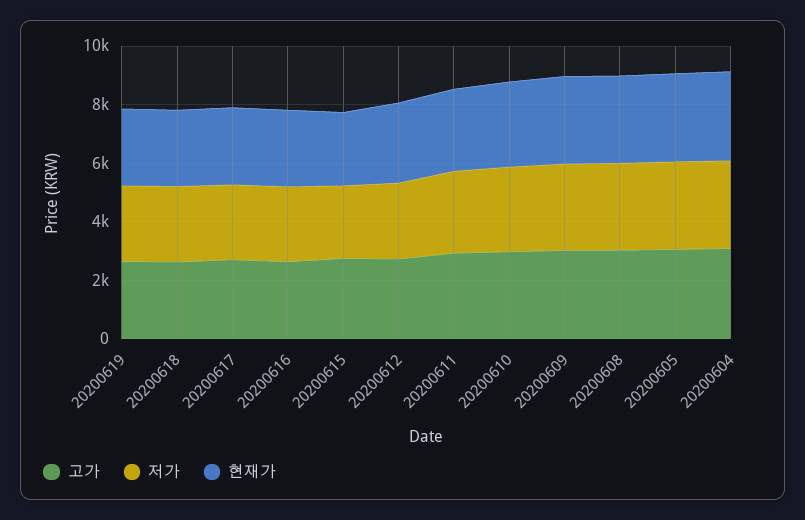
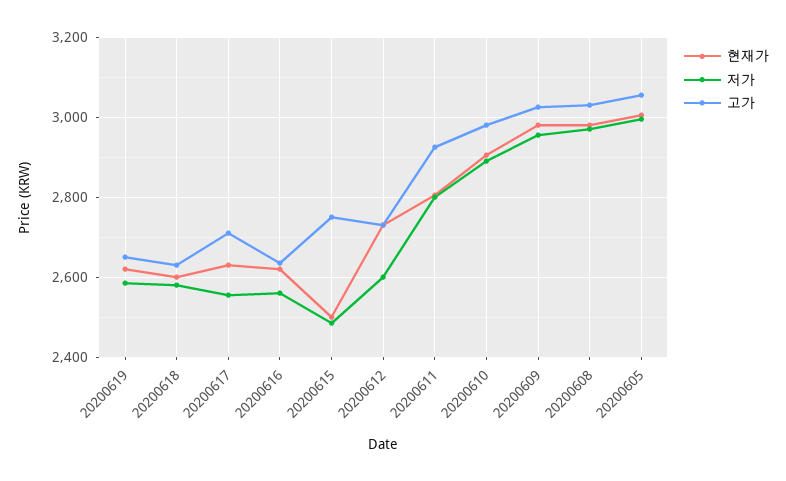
고가, 20200604: 3000 -> none
저가, 20200604: 3000 -> none
현재가, 20200604: 3000 -> none

